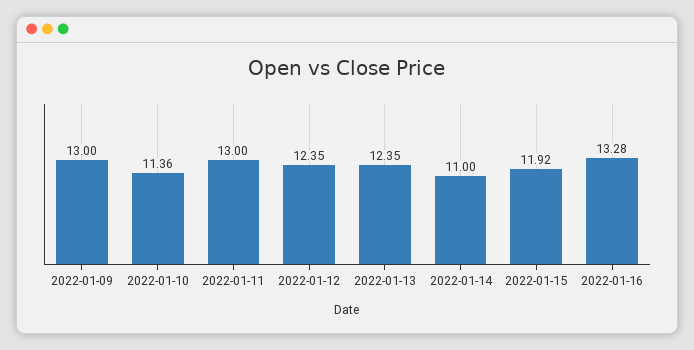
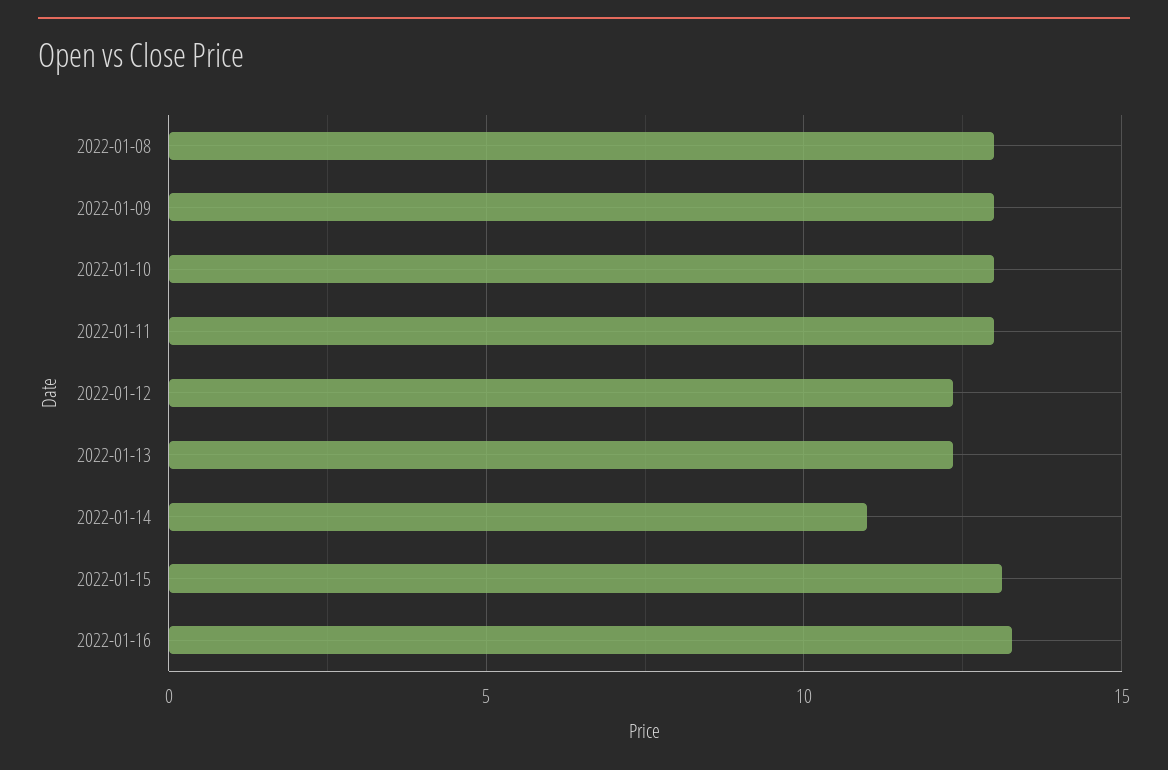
2022-01-10: 11.36 -> 13
2022-01-15: 11.92 -> 13
2022-01-08: none -> 13

